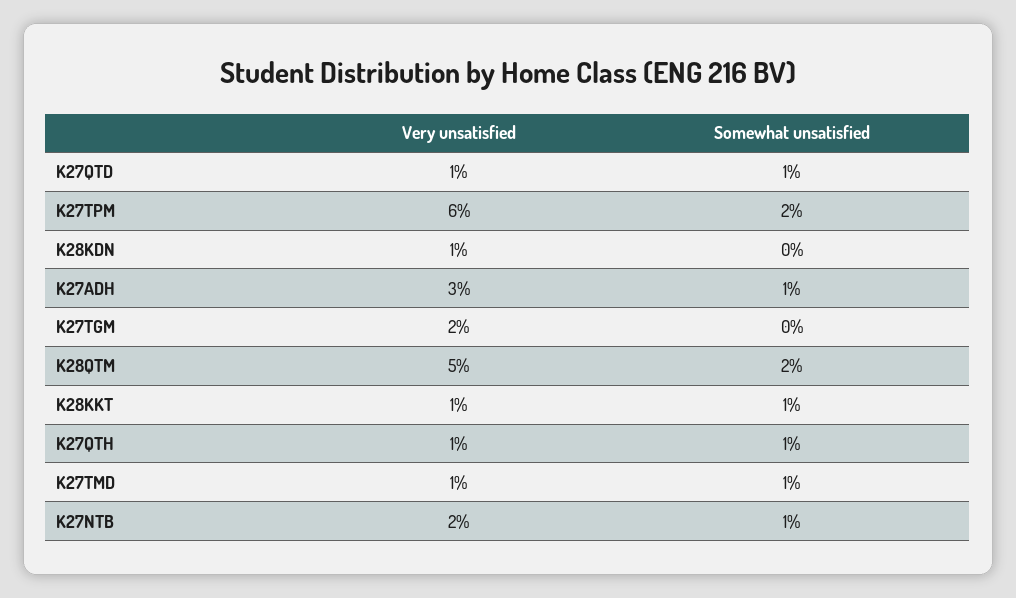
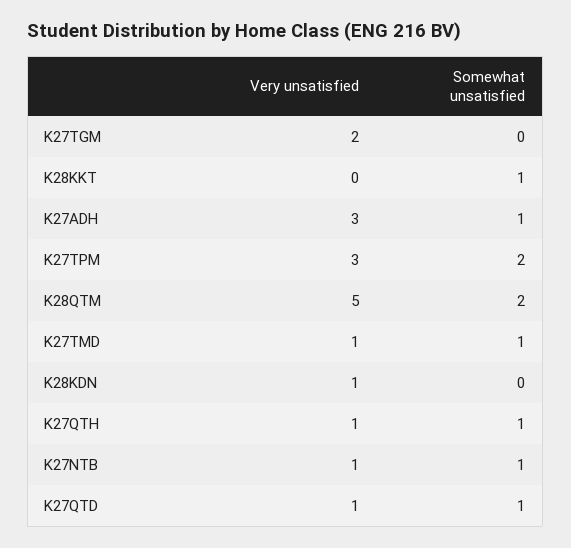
Very unsatisfied, K27TPM: 6 -> 3
Very unsatisfied, K28KKT: 1 -> 0
Very unsatisfied, K27NTB: 2 -> 1

